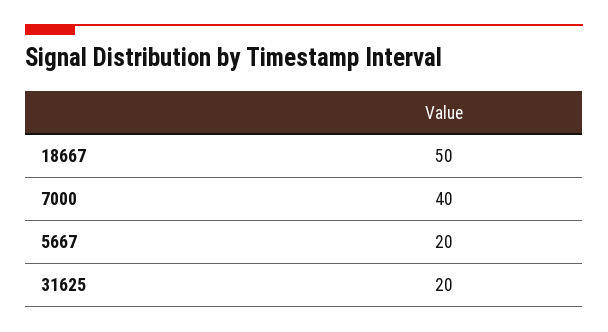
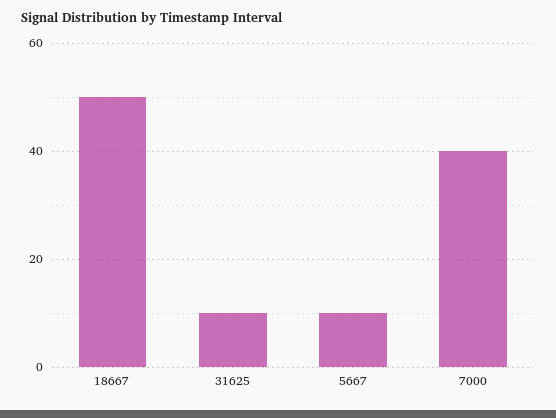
5667: 20 -> 10
31625: 20 -> 10

